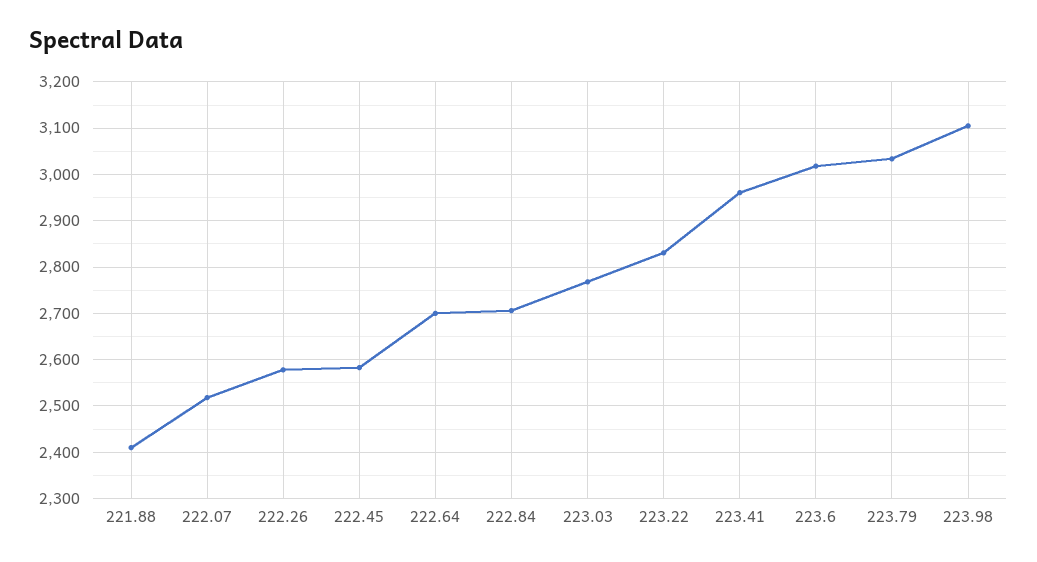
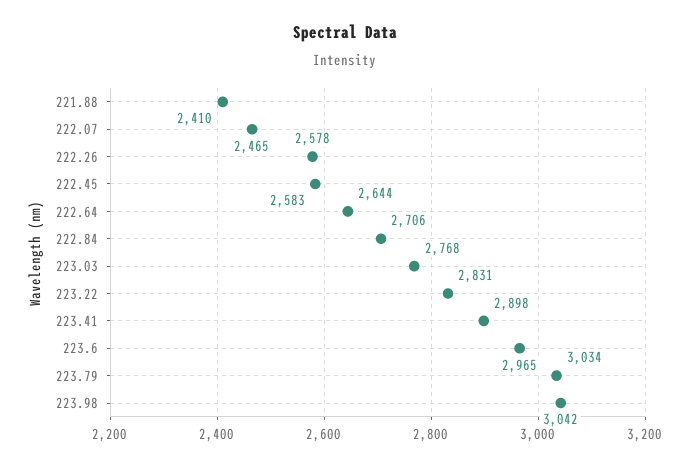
222.07: 2520 -> 2465
222.64: 2700 -> 2644
223.41: 2960 -> 2898
223.6: 3020 -> 2965
223.98: 3100 -> 3042

